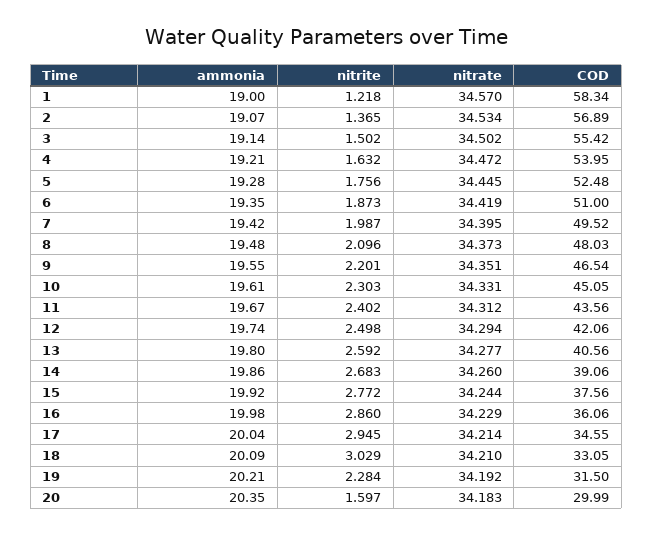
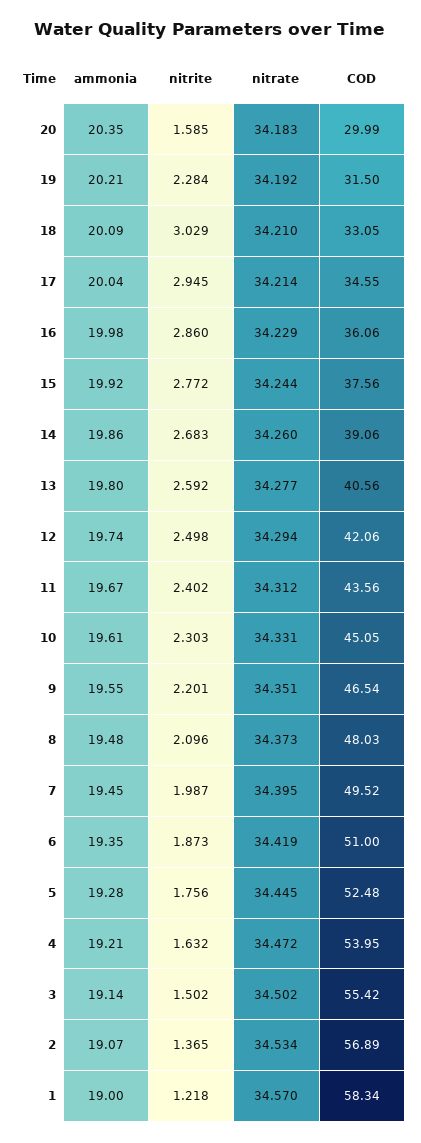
ammonia, 7: 19.42 -> 19.45
nitrite, 20: 1.597 -> 1.585

